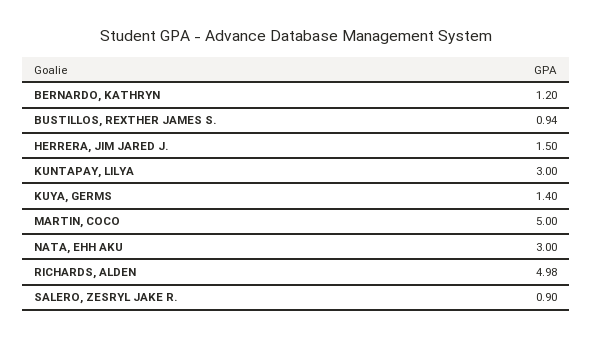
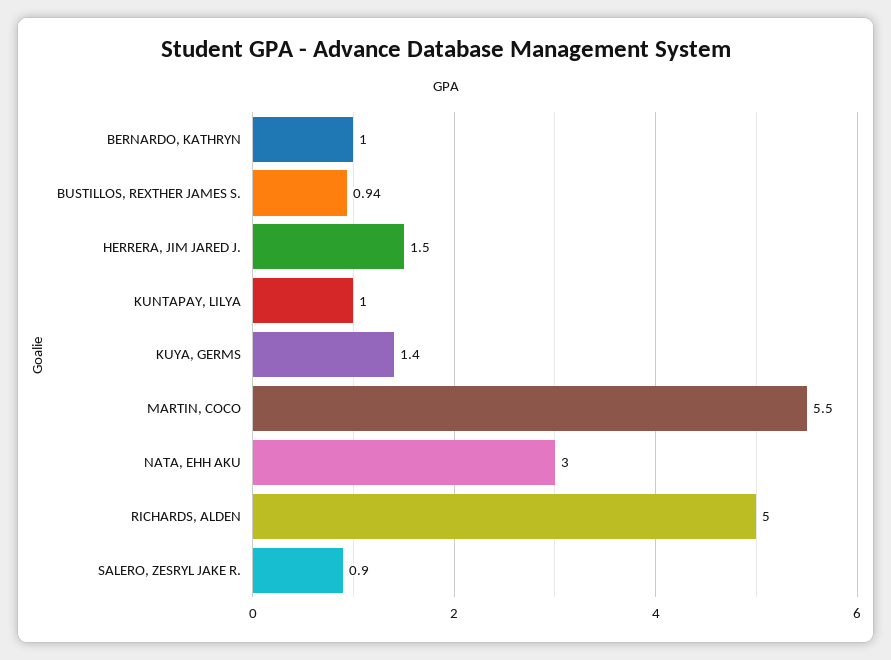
BERNARDO, KATHRYN: 1.2 -> 1
KUNTAPAY, LILYA: 3 -> 1
MARTIN, COCO: 5 -> 5.5
RICHARDS, ALDEN: 4.98 -> 5

